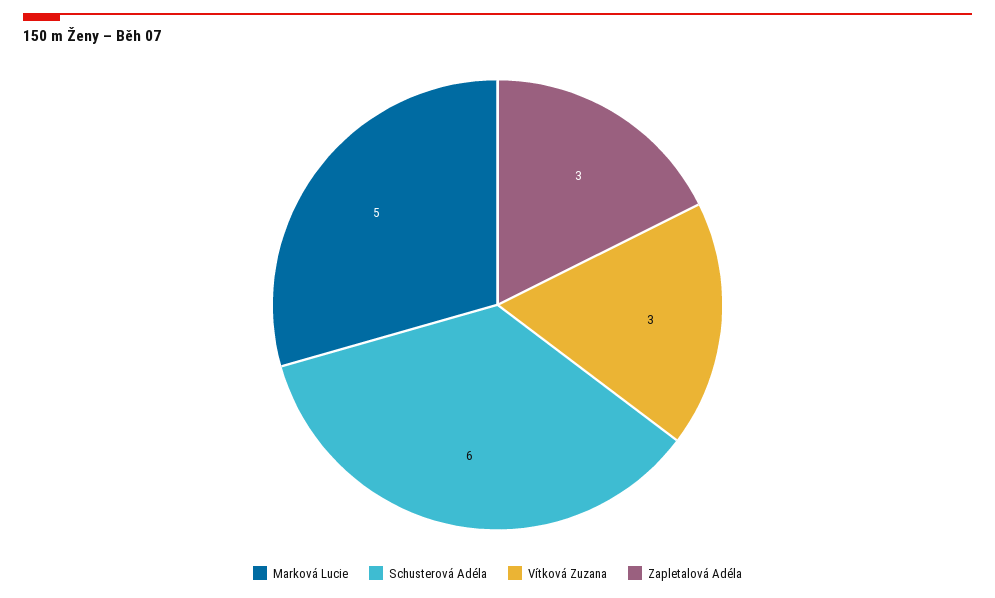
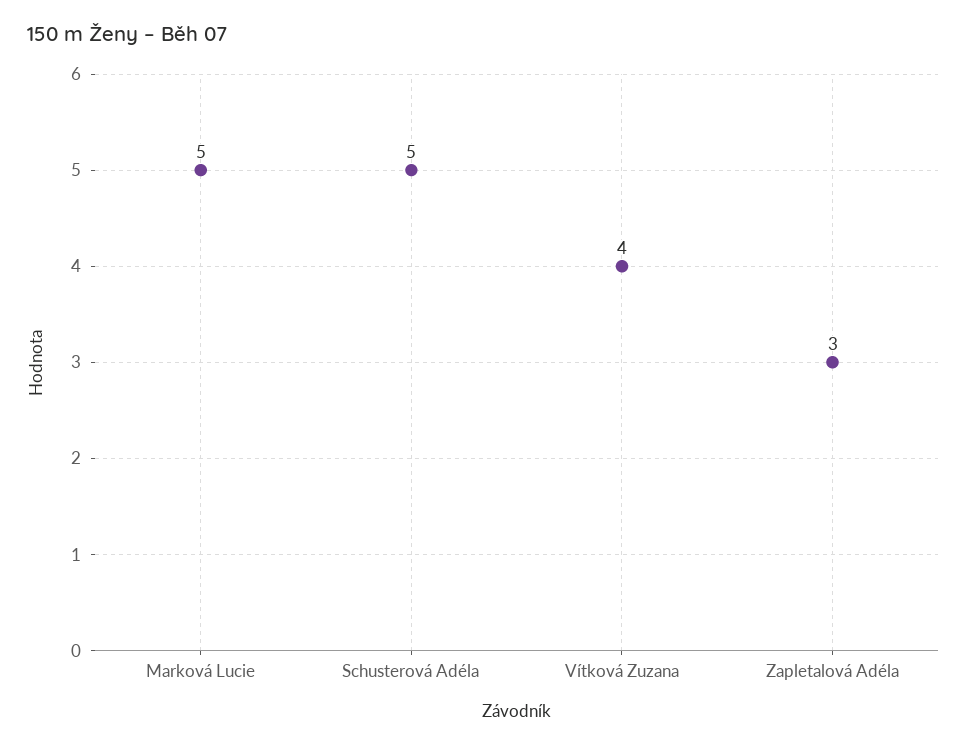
Schusterová Adéla: 6 -> 5
Vítková Zuzana: 3 -> 4

